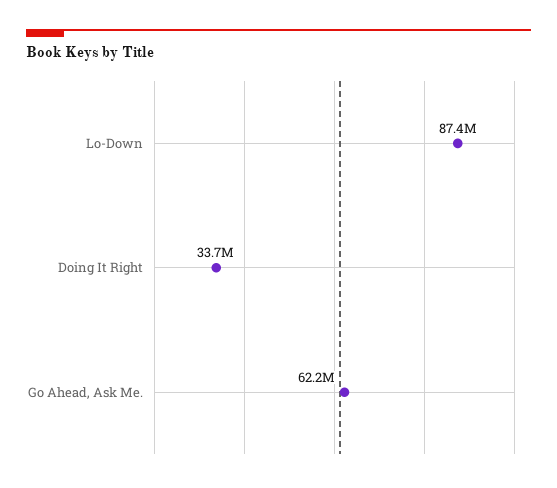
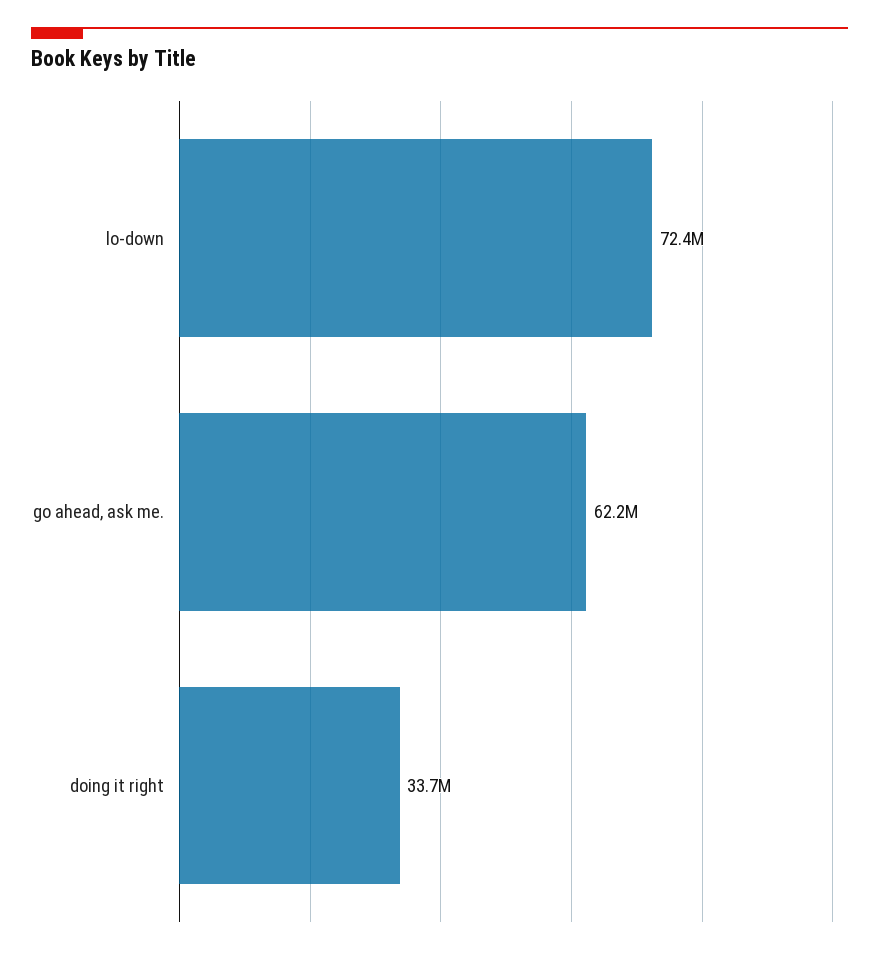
Lo-Down: 87400000 -> 72400000

